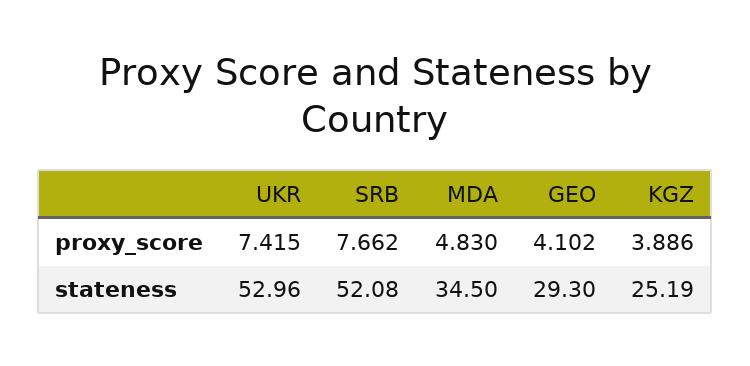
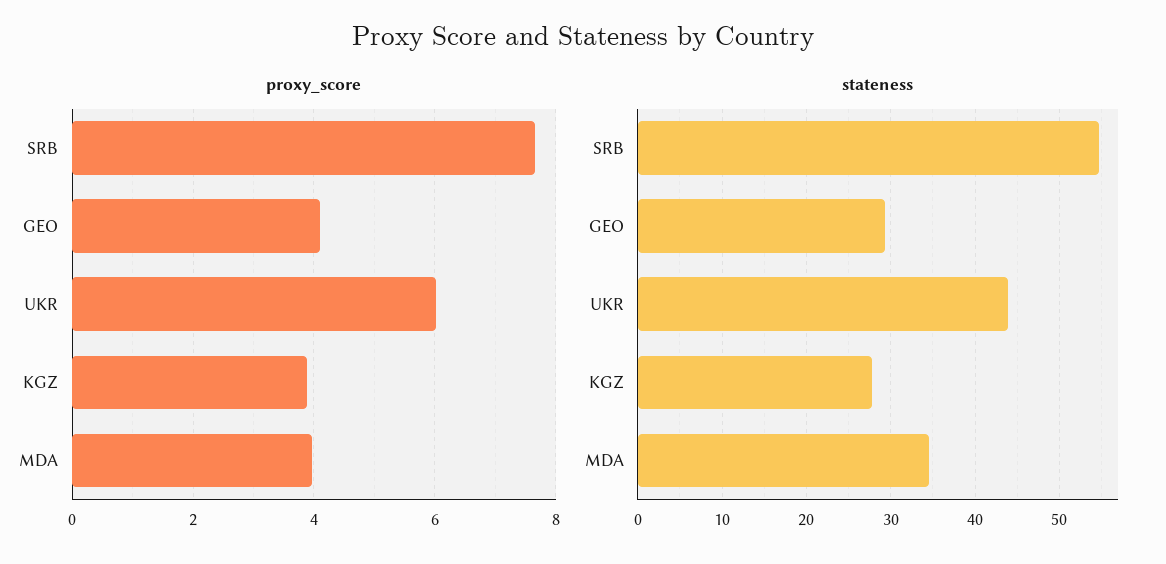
proxy_score, UKR: 7.415 -> 6
proxy_score, MDA: 4.83 -> 4
stateness, UKR: 52.96 -> 44
stateness, SRB: 52.08 -> 55
stateness, KGZ: 25.19 -> 28

